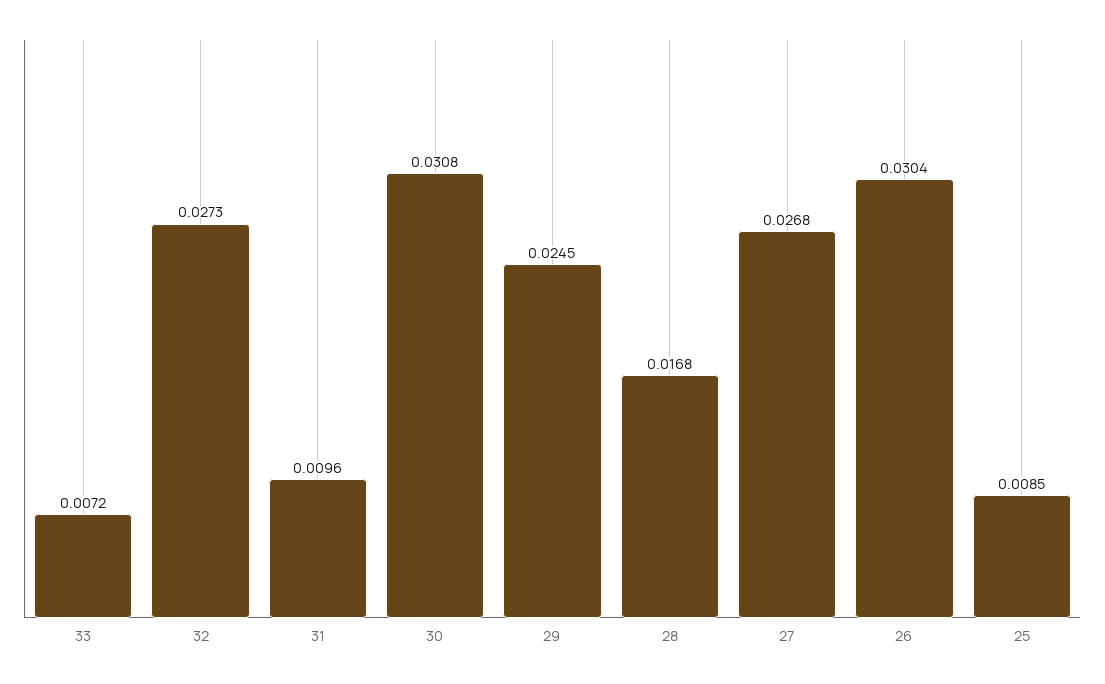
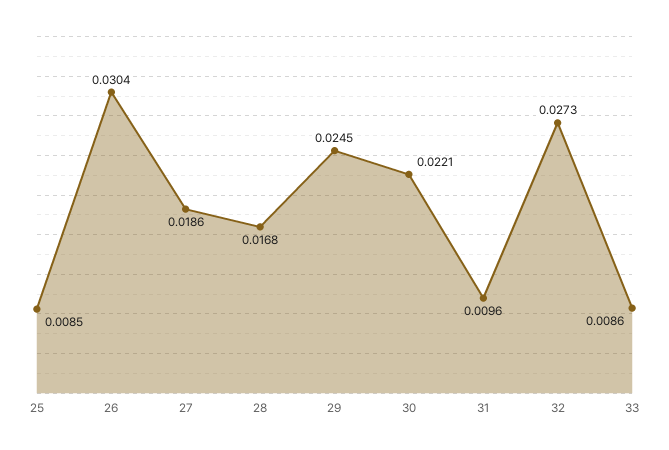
33: 0.0072 -> 0.0086
30: 0.0308 -> 0.0221
27: 0.0268 -> 0.0186

